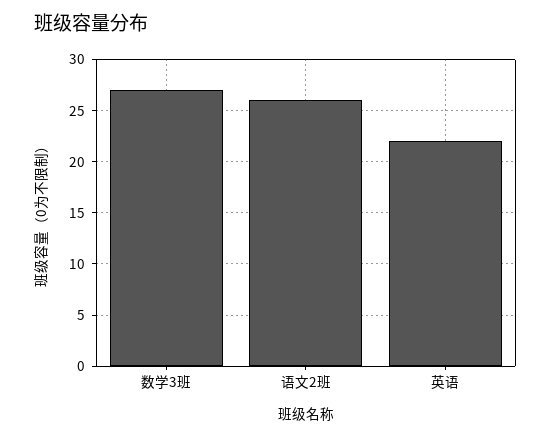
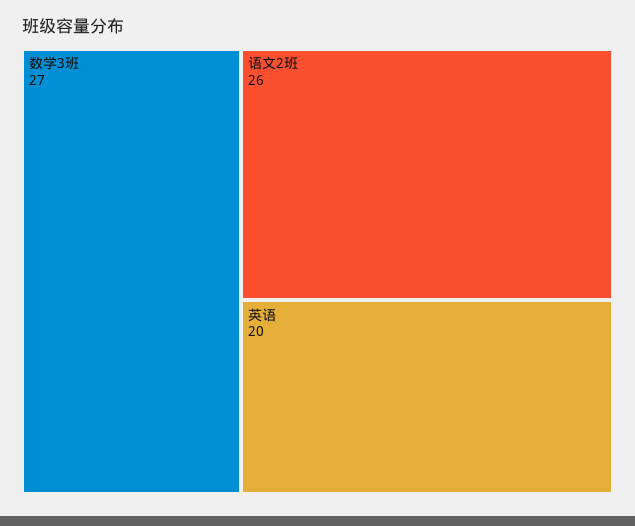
英语: 22 -> 20

